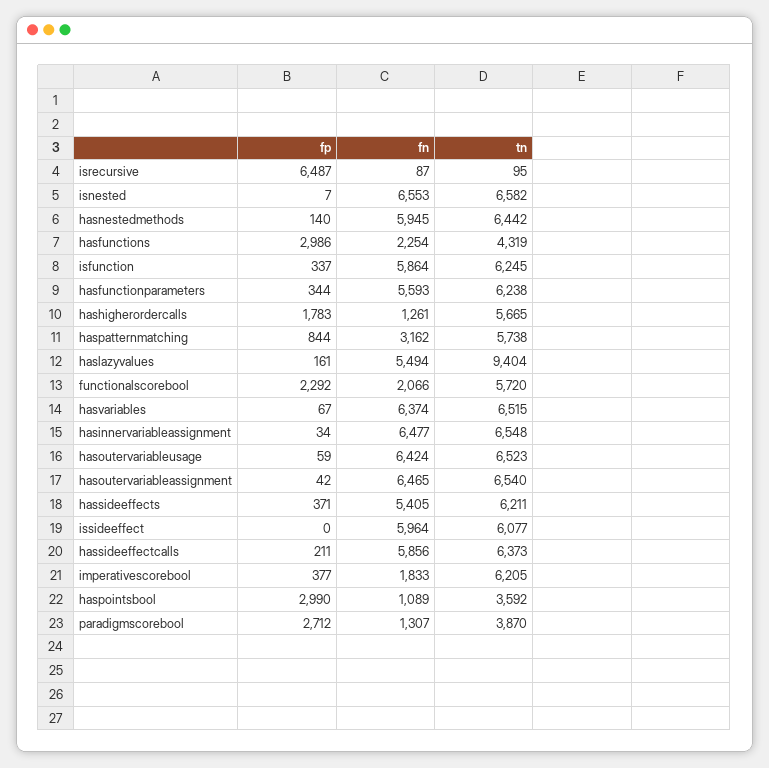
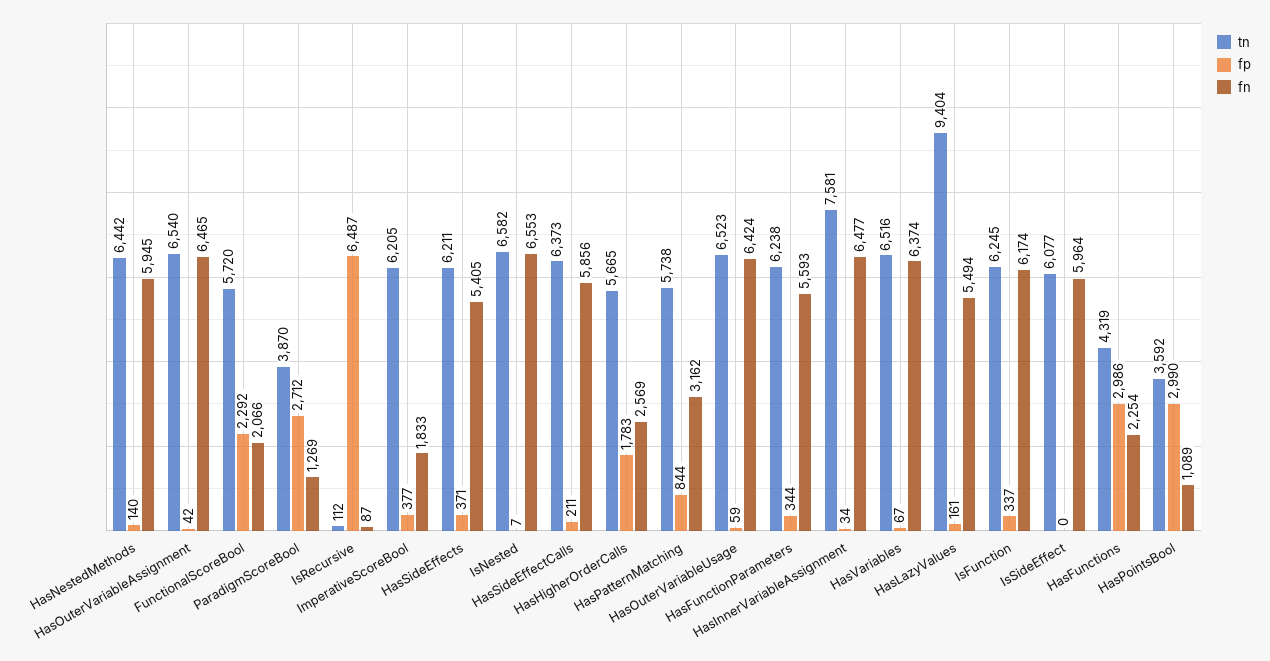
tn, isrecursive: 95 -> 112
fn, isfunction: 5864 -> 6174
fn, hashigherordercalls: 1261 -> 2569
tn, hasvariables: 6515 -> 6516
tn, hasinnervariableassignment: 6548 -> 7581
fn, paradigmscorebool: 1307 -> 1269

